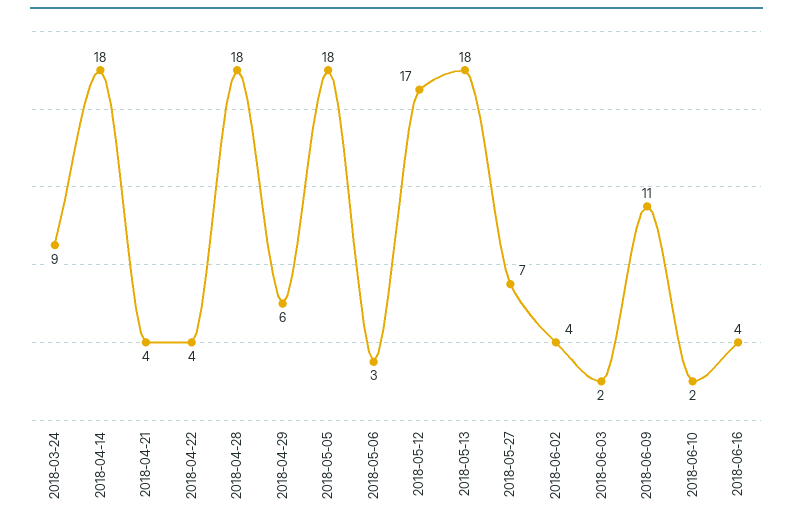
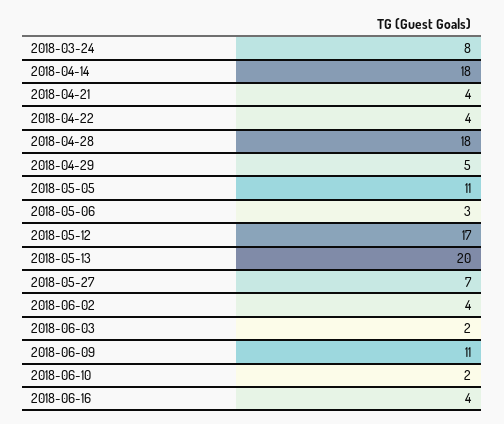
2018-03-24: 9 -> 8
2018-04-29: 6 -> 5
2018-05-05: 18 -> 11
2018-05-13: 18 -> 20

